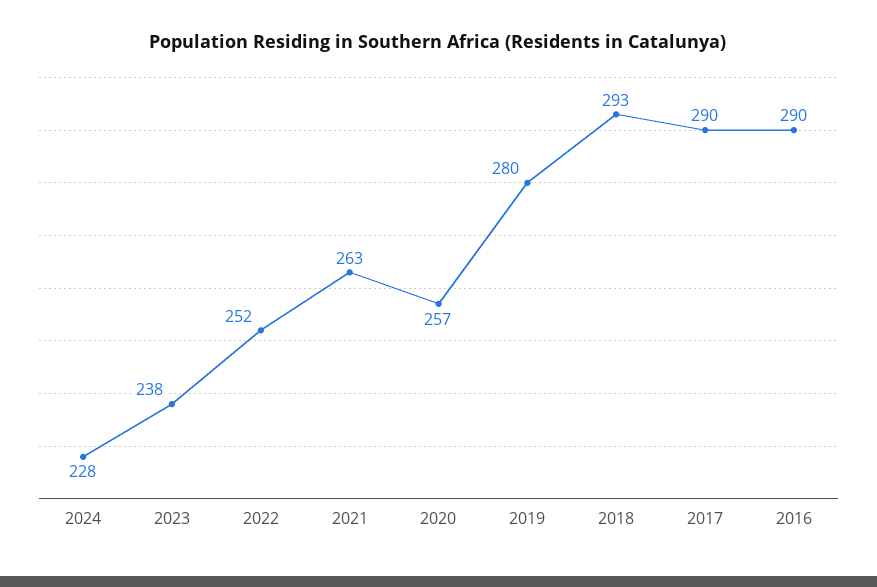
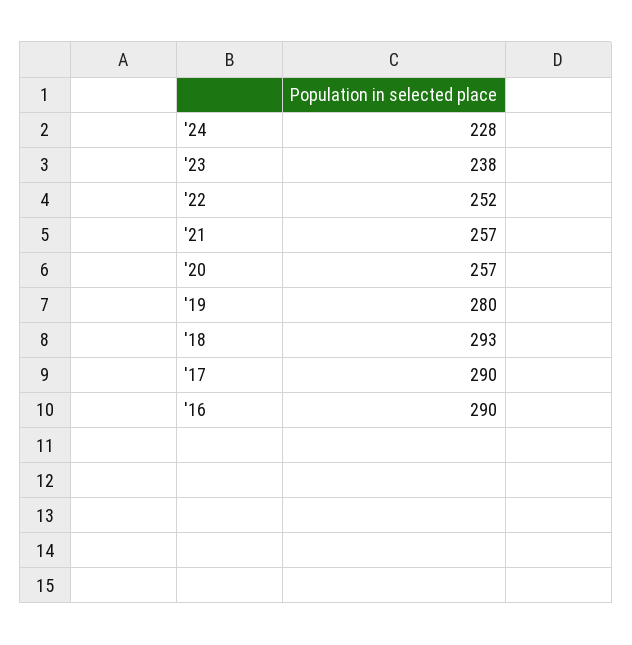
2021: 263 -> 257

